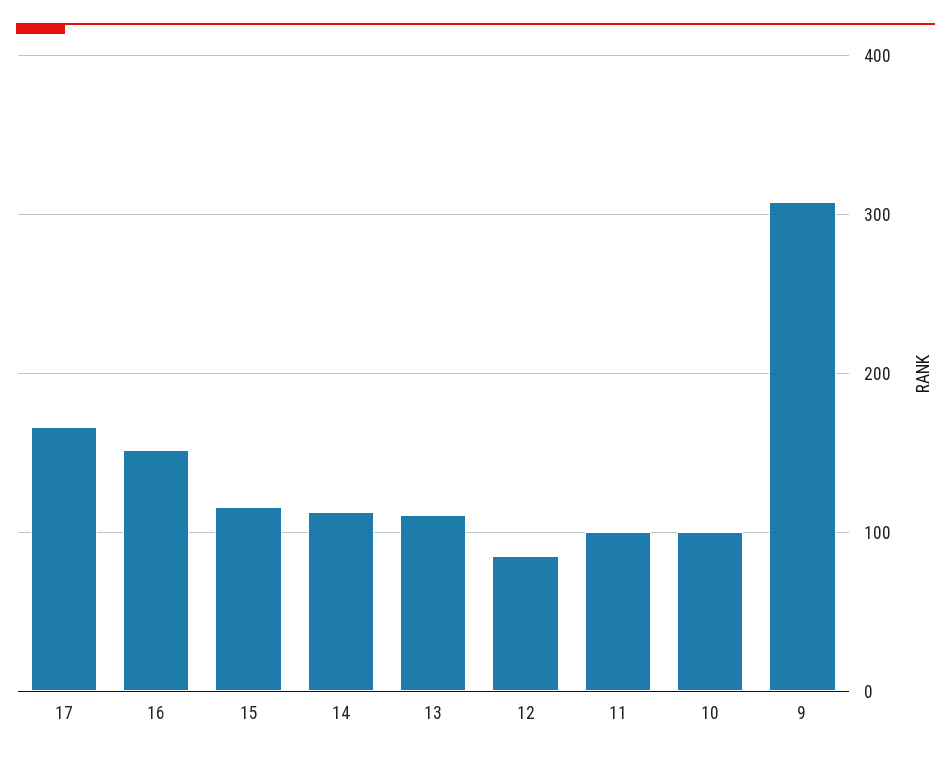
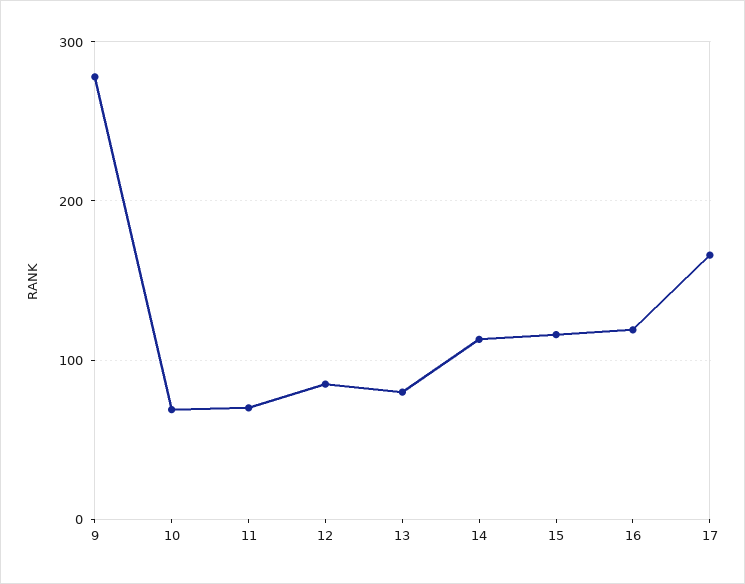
16: 150 -> 120
13: 110 -> 80
11: 100 -> 70
10: 100 -> 70
9: 310 -> 280

